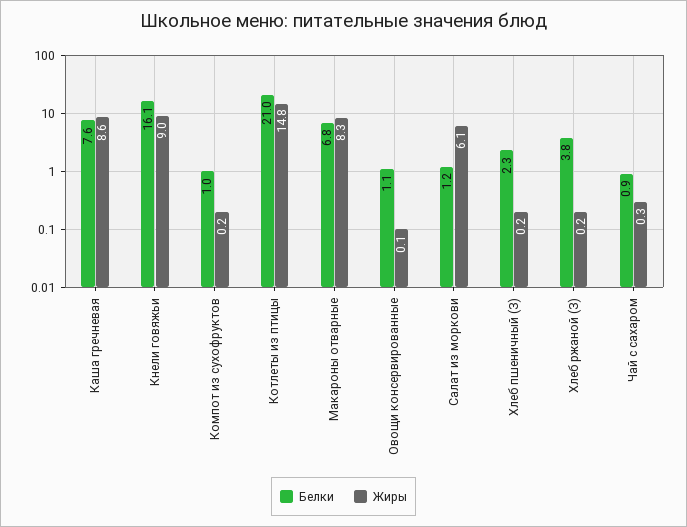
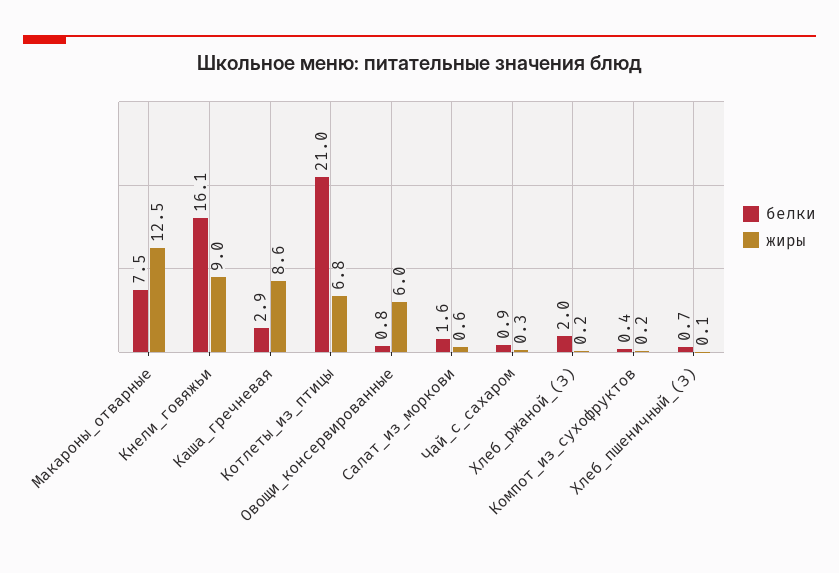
Белки, Каша гречневая: 7.6 -> 2.9
Белки, Компот из сухофруктов: 1 -> 0.4
Жиры, Котлеты из птицы: 14.8 -> 6.8
Белки, Макароны отварные: 6.8 -> 7.5
Жиры, Макароны отварные: 8.3 -> 12.5
Белки, Овощи консервированные: 1.1 -> 0.8
Жиры, Овощи консервированные: 0.1 -> 6
Белки, Салат из моркови: 1.2 -> 1.6
Жиры, Салат из моркови: 6.1 -> 0.6
Белки, Хлеб пшеничный (З): 2.3 -> 0.7
Жиры, Хлеб пшеничный (З): 0.2 -> 0.1
Белки, Хлеб ржаной (З): 3.8 -> 2

